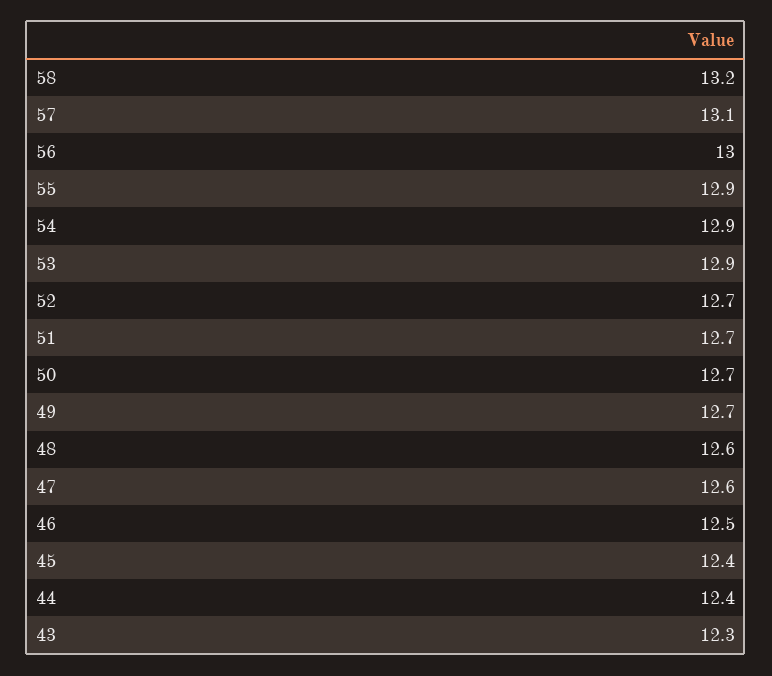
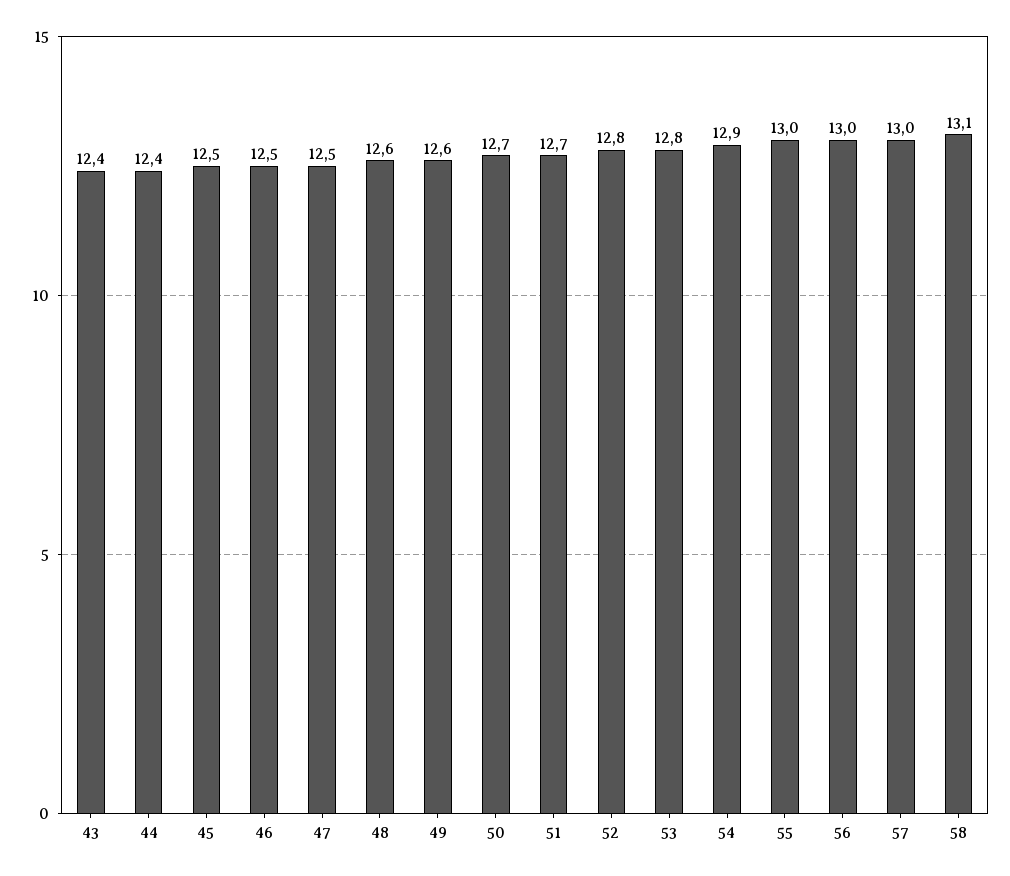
58: 13.2 -> 13.1
57: 13.1 -> 13
55: 12.9 -> 13
53: 12.9 -> 12.8
52: 12.7 -> 12.8
49: 12.7 -> 12.6
47: 12.6 -> 12.5
45: 12.4 -> 12.5
43: 12.3 -> 12.4

